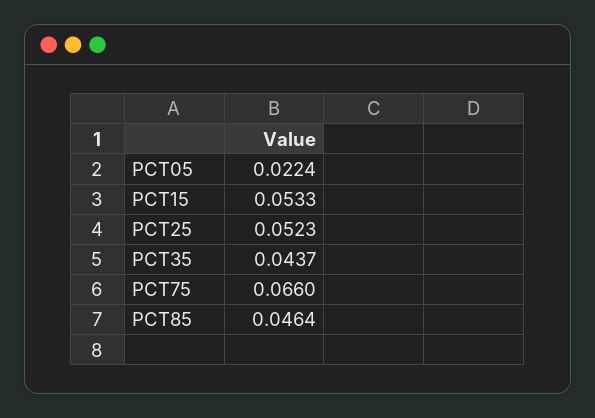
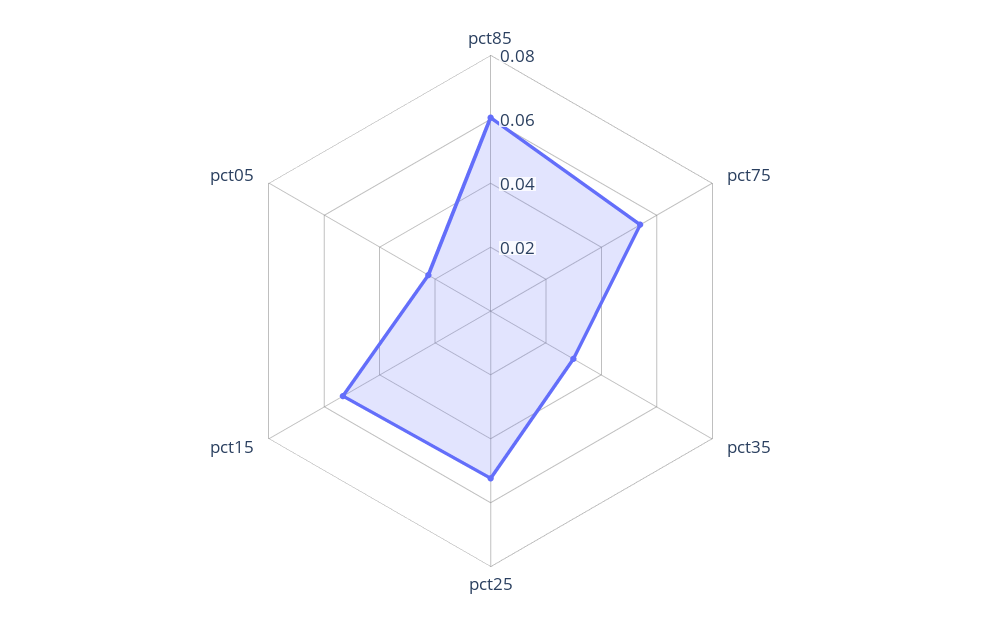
PCT35: 0.0437 -> 0.03
PCT75: 0.066 -> 0.055
PCT85: 0.0464 -> 0.06

